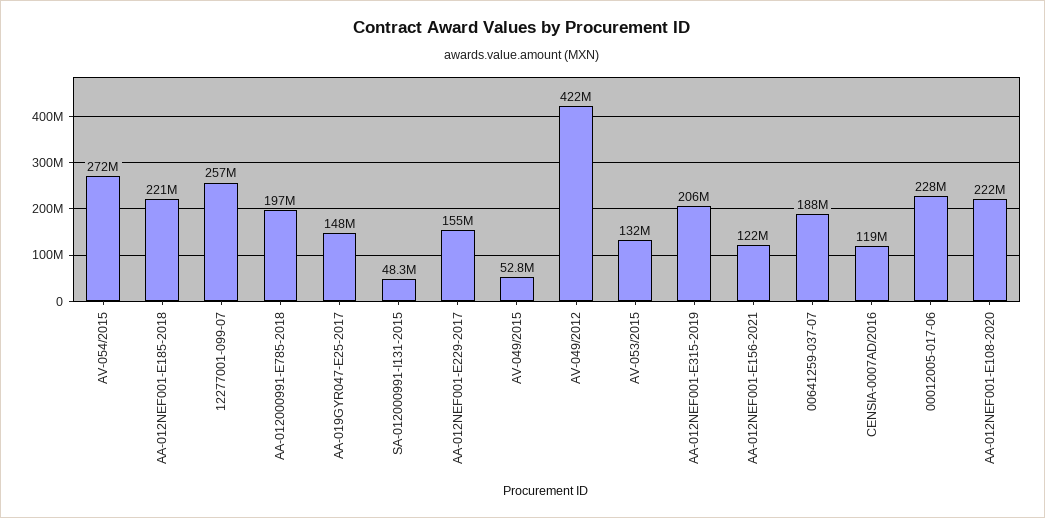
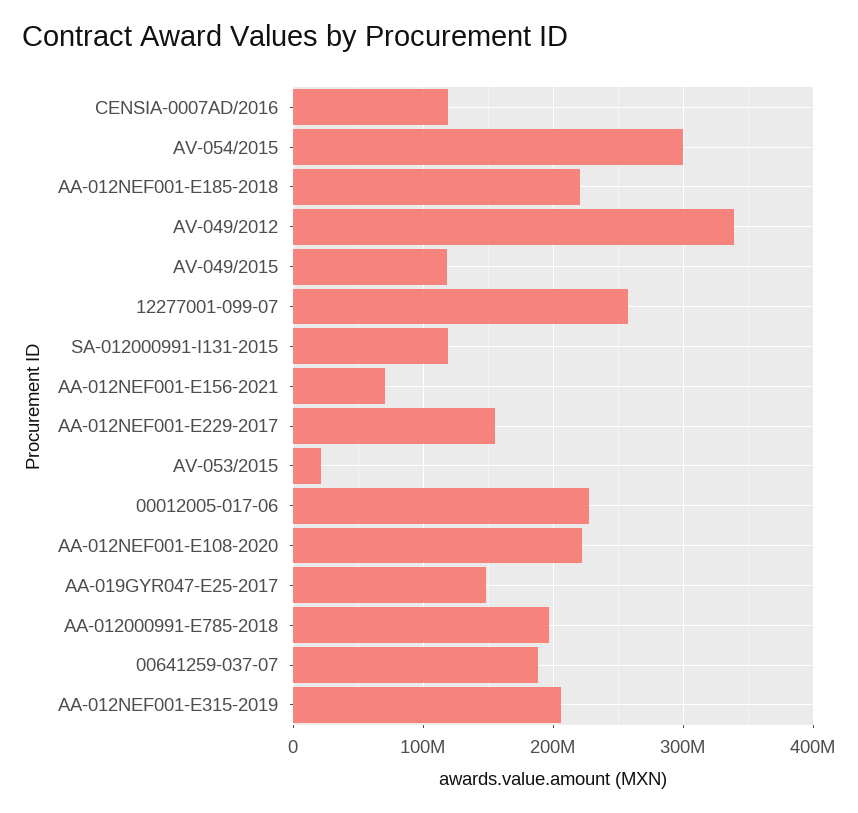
AV-054/2015: 272000000 -> 300000000
SA-012000991-I131-2015: 48300000 -> 120000000
AV-049/2015: 52800000 -> 120000000
AV-049/2012: 422000000 -> 340000000
AV-053/2015: 132000000 -> 20000000
AA-012NEF001-E156-2021: 122000000 -> 70000000

